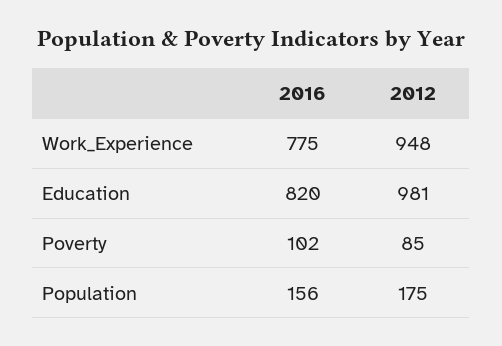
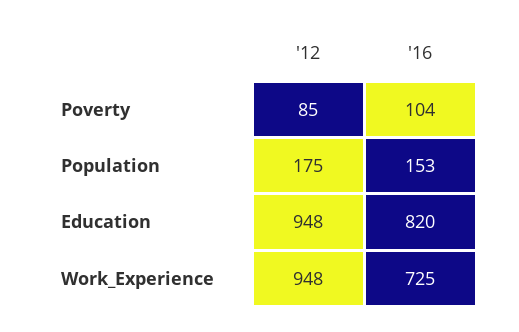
2016, Work_Experience: 775 -> 725
2012, Education: 981 -> 948
2016, Poverty: 102 -> 104
2016, Population: 156 -> 153

